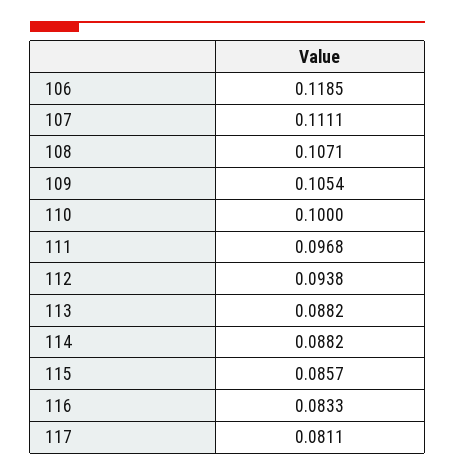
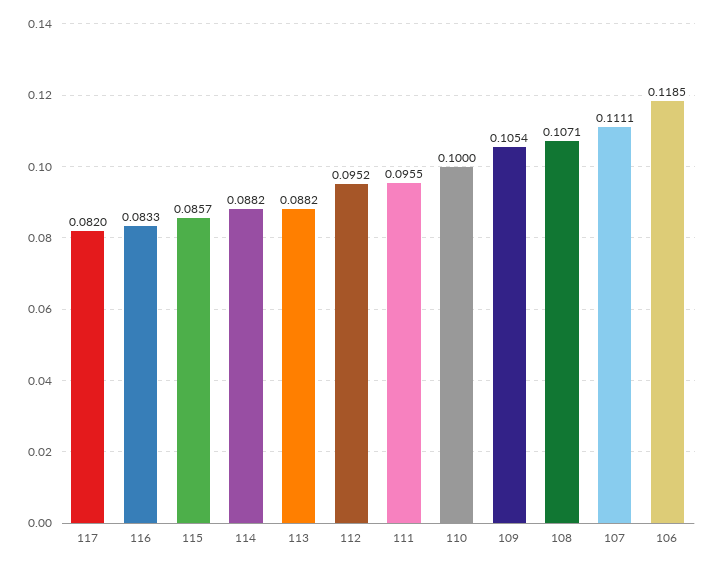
111: 0.0968 -> 0.0955
112: 0.0938 -> 0.0952
117: 0.0811 -> 0.082

